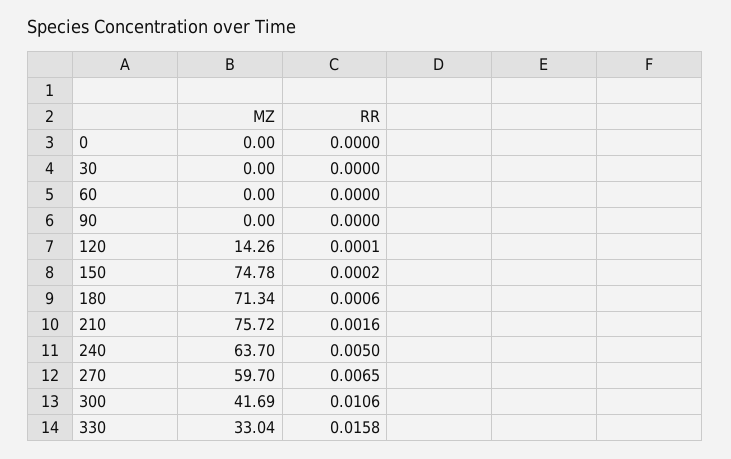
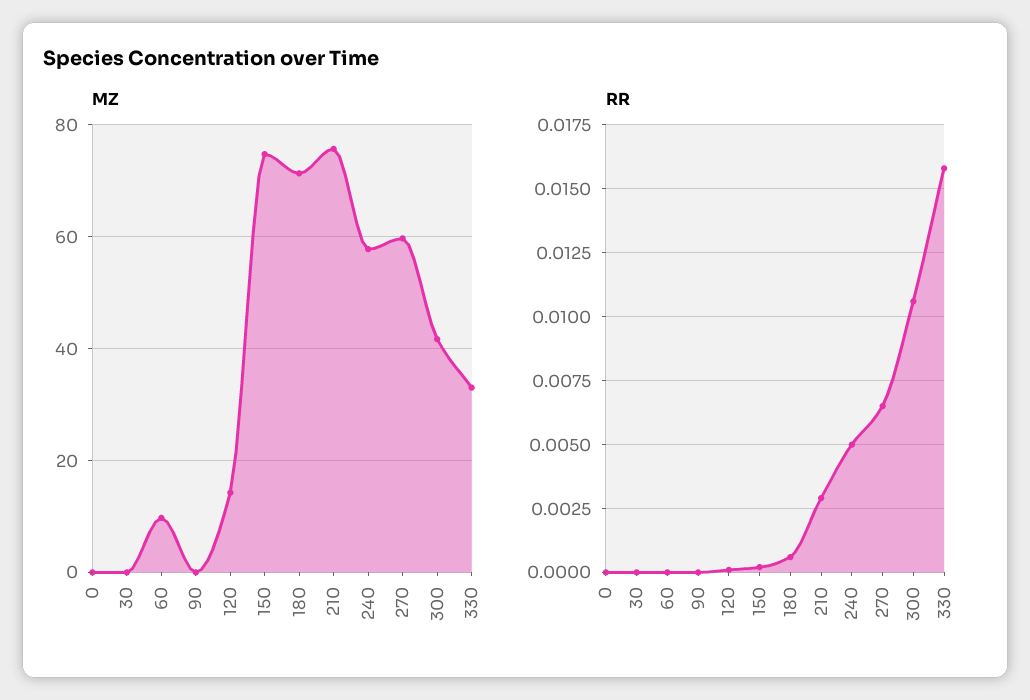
MZ, 60: 0 -> 10
RR, 210: 0.0016 -> 0.003
MZ, 240: 63.7 -> 58

